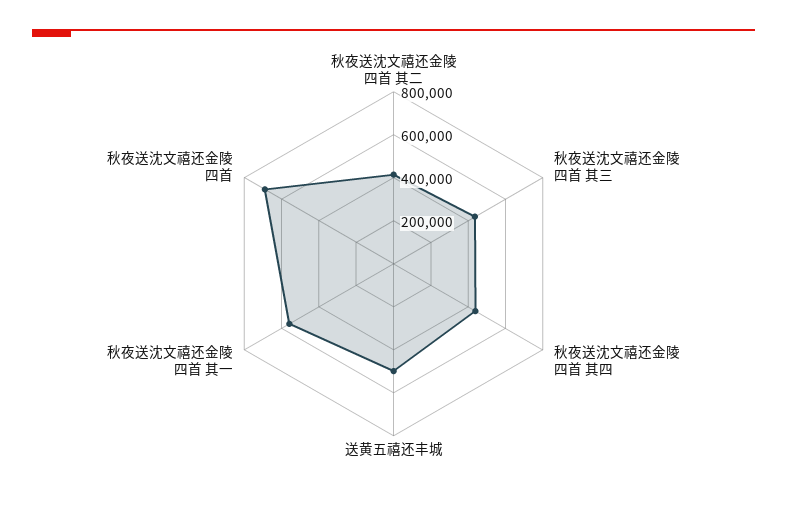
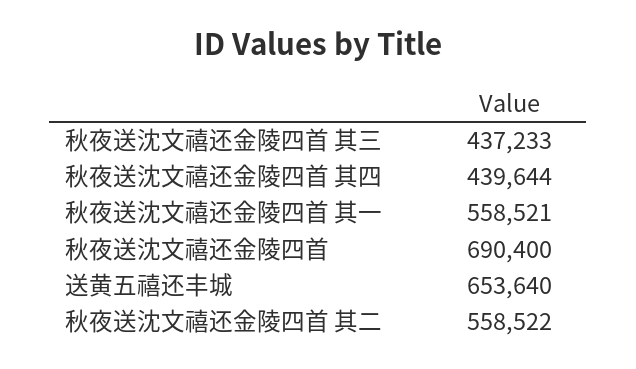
秋夜送沈文禧还金陵四首 其二: 400000 -> 558522
送黄五禧还丰城: 500000 -> 653640

